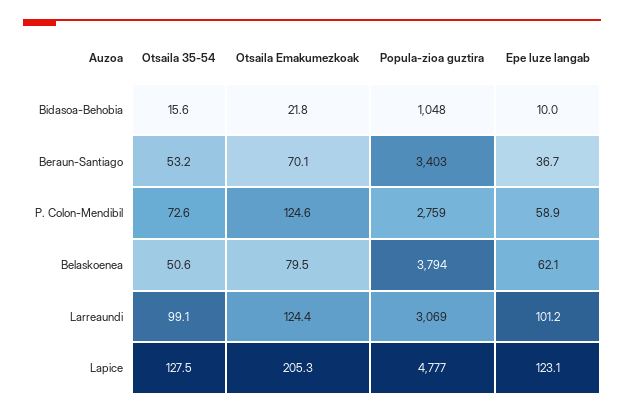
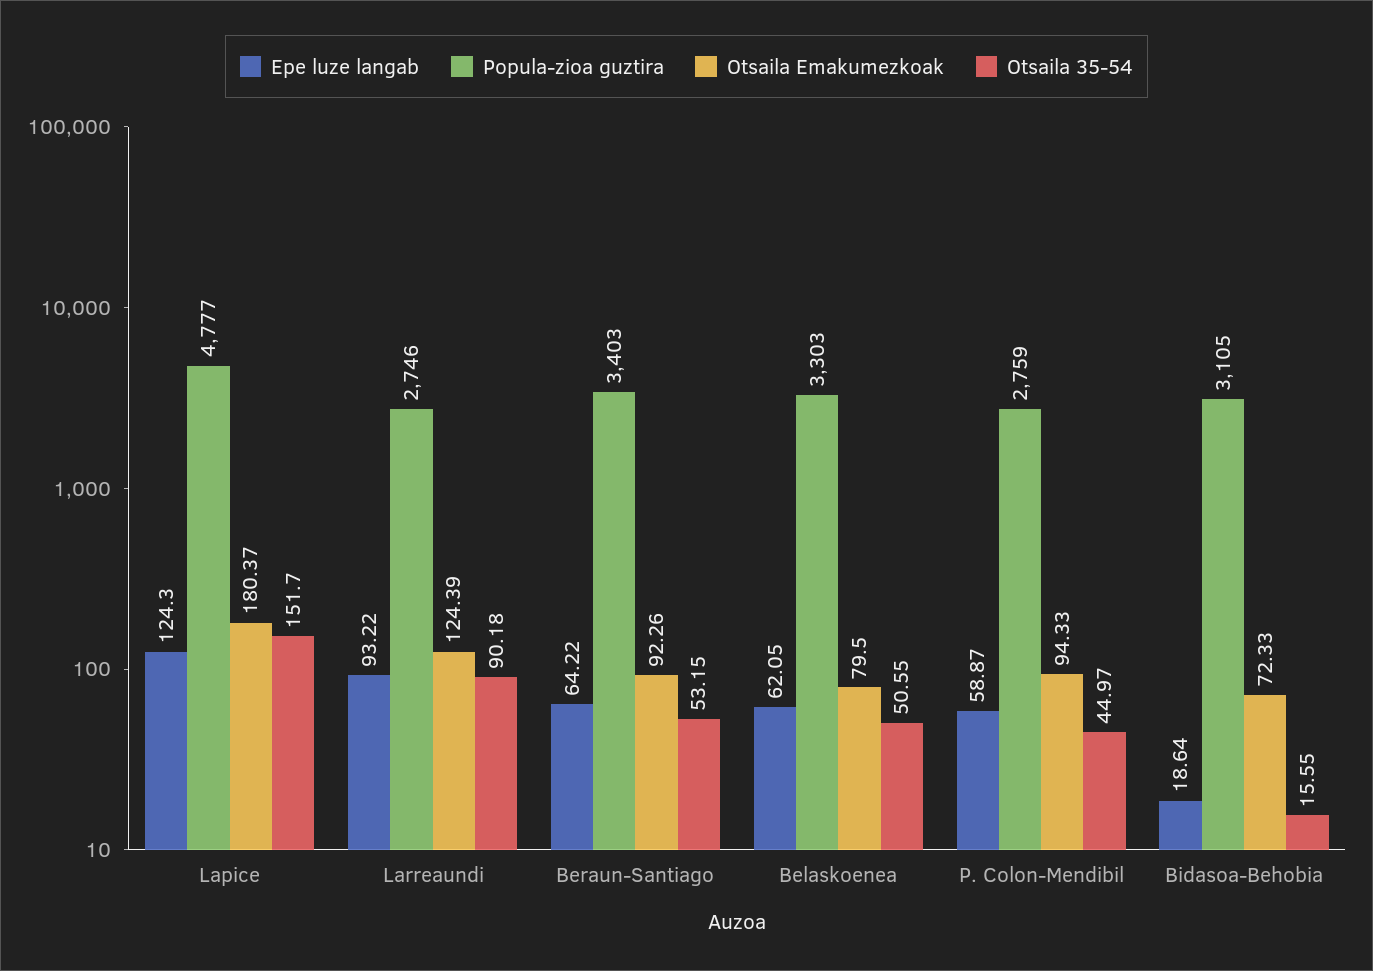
Otsaila Emakumezkoak, Bidasoa-Behobia: 21.8 -> 72.33
Popula-zioa guztira, Bidasoa-Behobia: 1048 -> 3105
Epe luze langab, Bidasoa-Behobia: 10 -> 18.64
Otsaila Emakumezkoak, Beraun-Santiago: 70.1 -> 92.26
Epe luze langab, Beraun-Santiago: 36.7 -> 64.22
Otsaila 35-54, P. Colon-Mendibil: 72.6 -> 44.97
Otsaila Emakumezkoak, P. Colon-Mendibil: 124.6 -> 94.33
Popula-zioa guztira, Belaskoenea: 3794 -> 3303
Otsaila 35-54, Larreaundi: 99.1 -> 90.18
Popula-zioa guztira, Larreaundi: 3069 -> 2746
Epe luze langab, Larreaundi: 101.2 -> 93.22
Otsaila 35-54, Lapice: 127.5 -> 151.7
Otsaila Emakumezkoak, Lapice: 205.3 -> 180.37
Epe luze langab, Lapice: 123.1 -> 124.3

